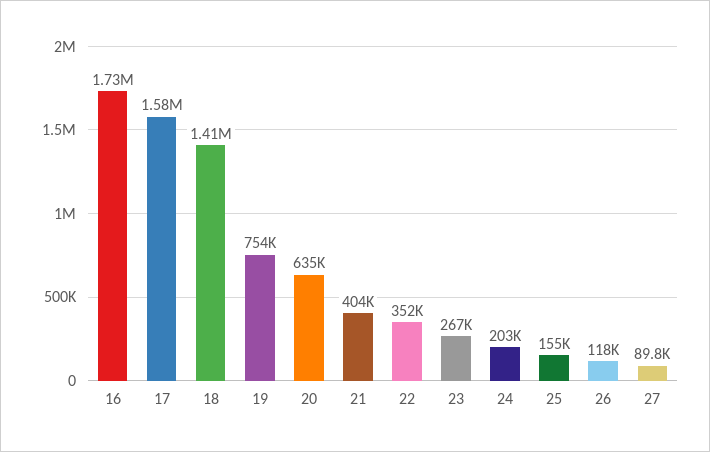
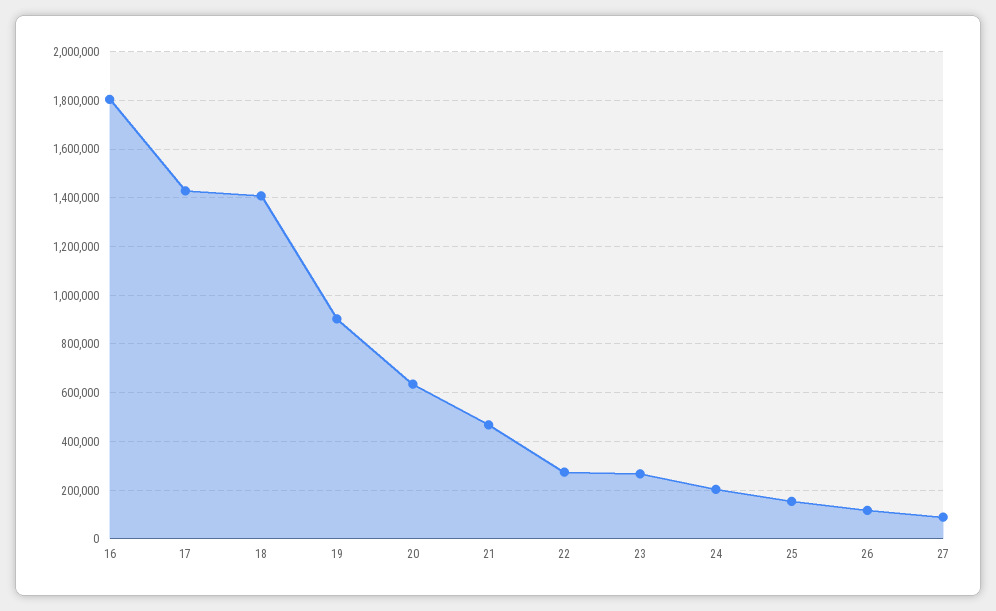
16: 1730000 -> 1800000
17: 1580000 -> 1425000
19: 754000 -> 900000
21: 404000 -> 475000
22: 352000 -> 275000

